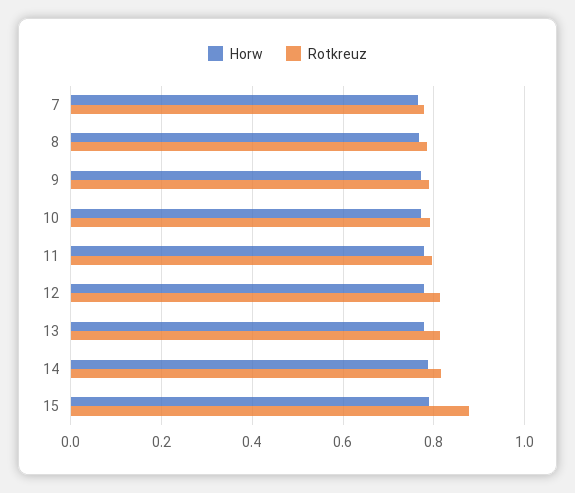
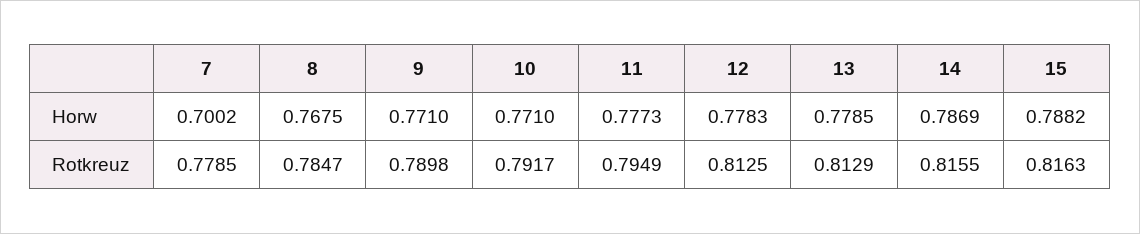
Horw, 7: 0.76 -> 0.7002
Rotkreuz, 15: 0.88 -> 0.8163

